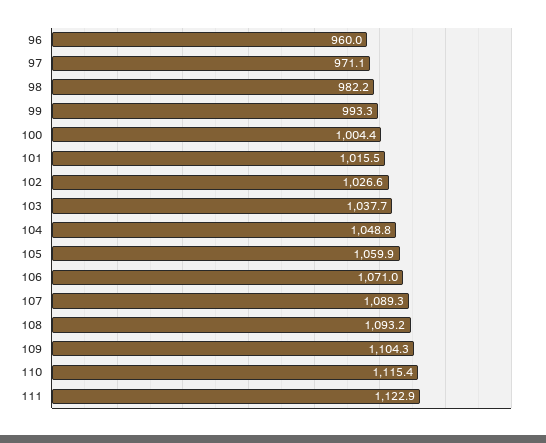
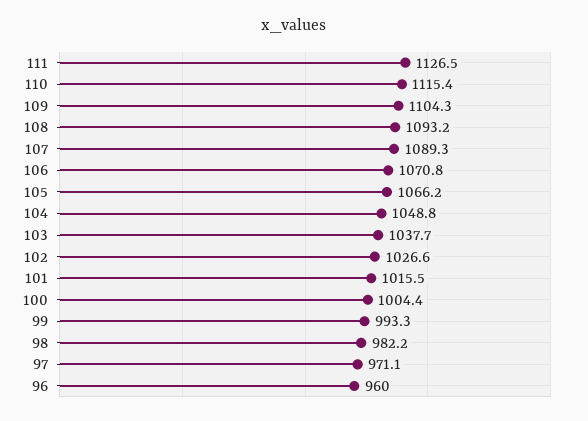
105: 1059.9 -> 1066.2
106: 1071 -> 1070.8
111: 1122.9 -> 1126.5

